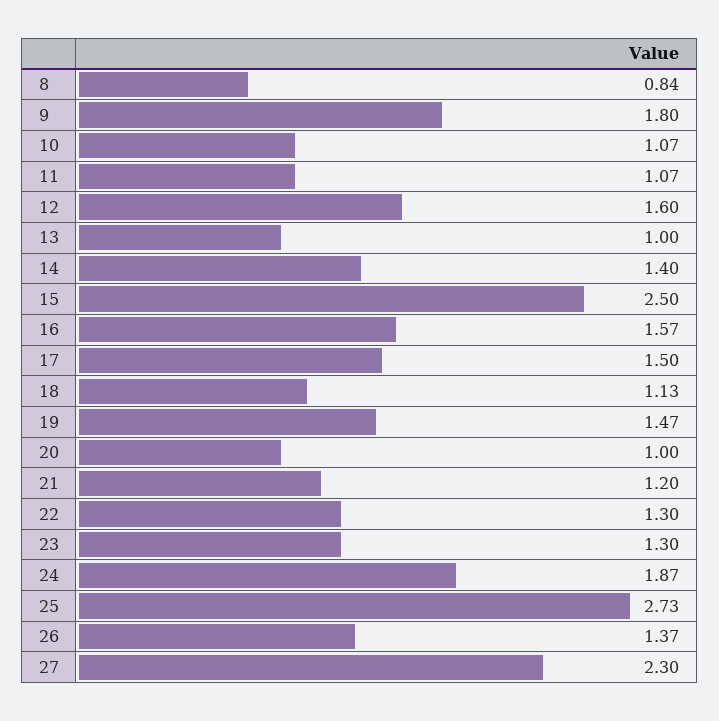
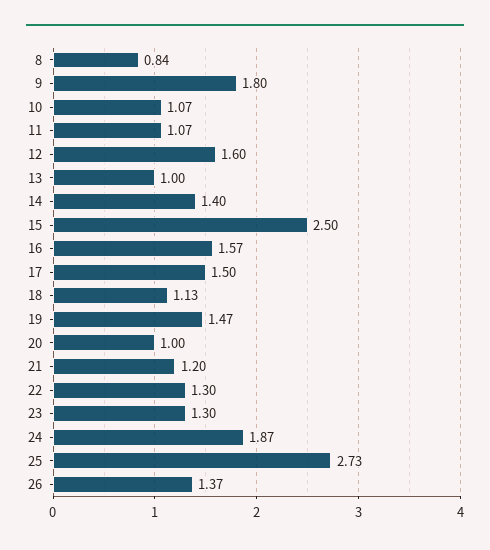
27: 2.3 -> none

